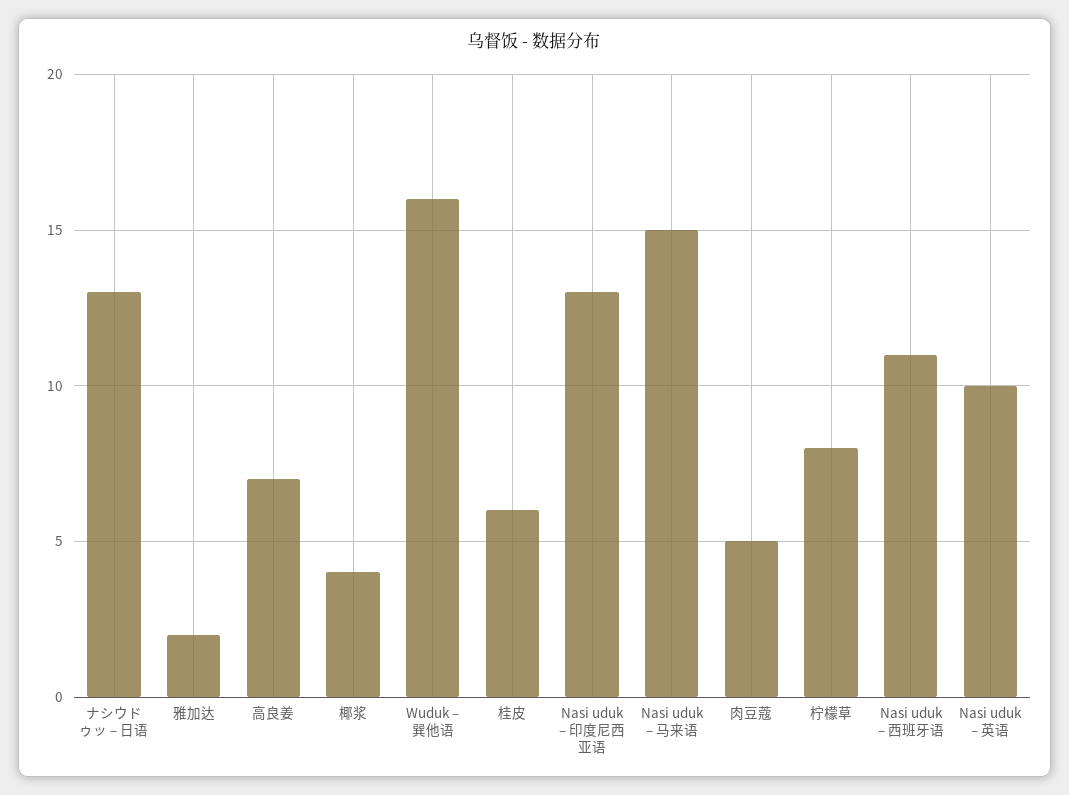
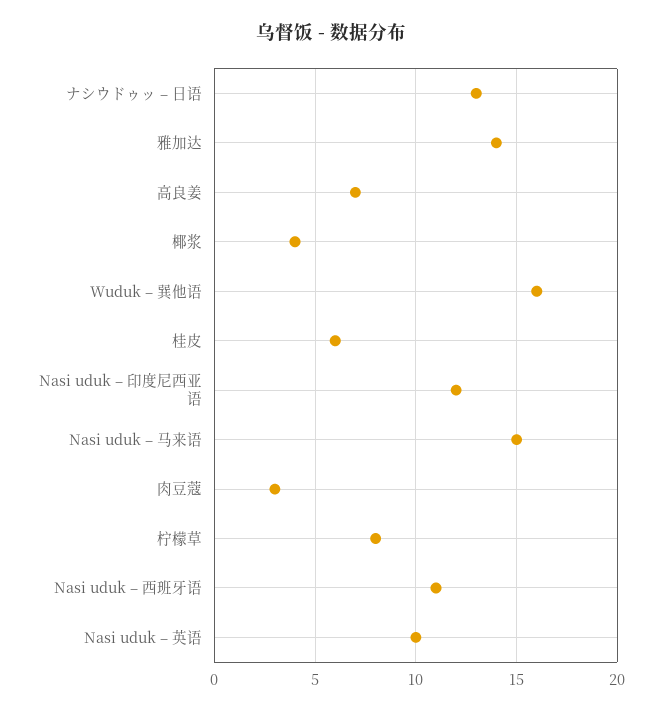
雅加达: 2 -> 14
Nasi uduk – 印度尼西亚语: 13 -> 12
肉豆蔻: 5 -> 3

